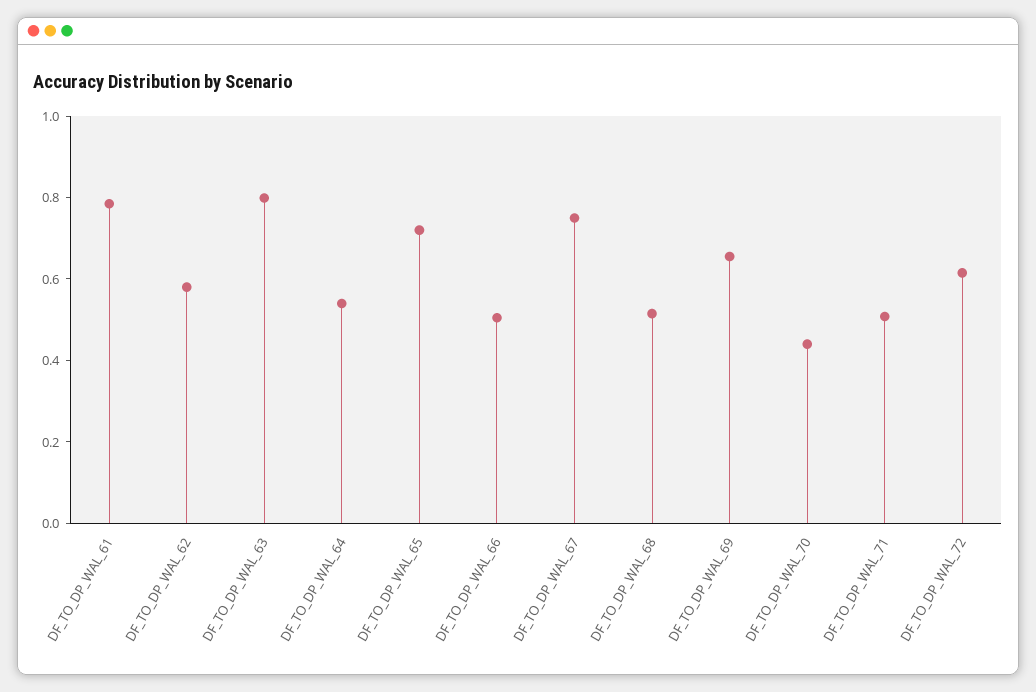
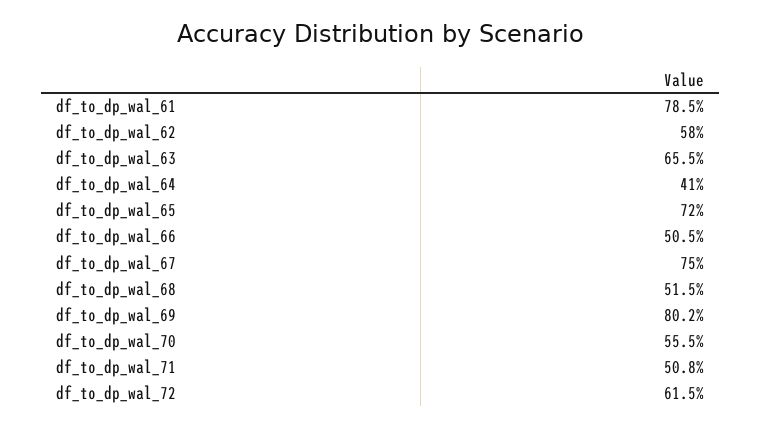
DF_TO_DP_WAL_63: 0.8 -> 0.655
DF_TO_DP_WAL_64: 0.55 -> 0.41
DF_TO_DP_WAL_69: 0.65 -> 0.802
DF_TO_DP_WAL_70: 0.45 -> 0.555

